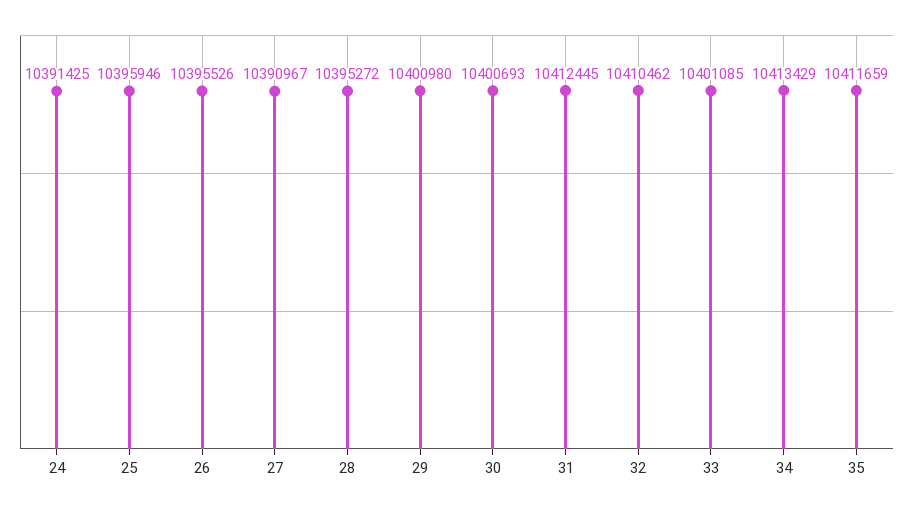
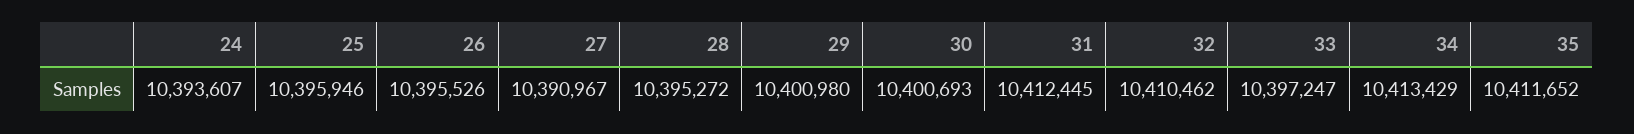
24: 10391425 -> 10393607
33: 10401085 -> 10397247
35: 10411659 -> 10411652

